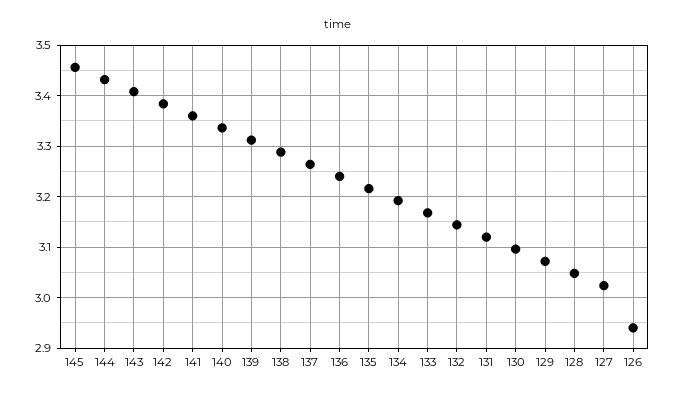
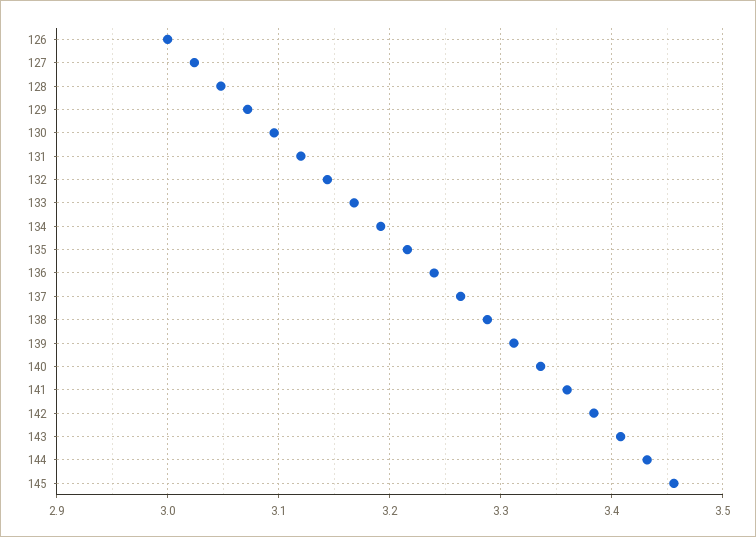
126: 2.94 -> 3

